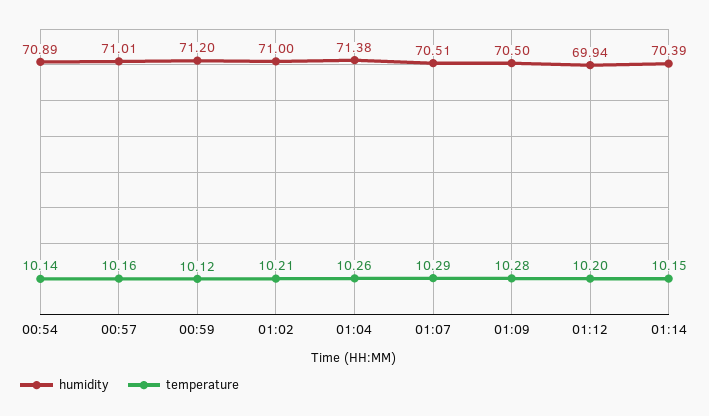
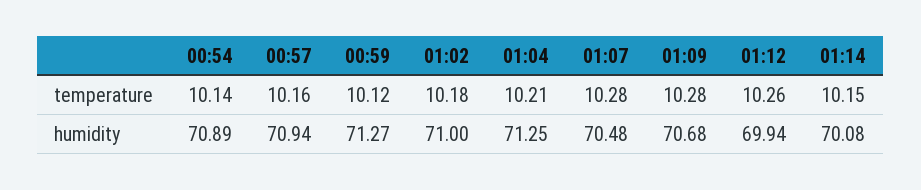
humidity, 00:57: 71.01 -> 70.94
humidity, 00:59: 71.2 -> 71.27
temperature, 01:02: 10.21 -> 10.18
humidity, 01:04: 71.38 -> 71.25
temperature, 01:04: 10.26 -> 10.21
humidity, 01:07: 70.51 -> 70.48
temperature, 01:07: 10.29 -> 10.28
humidity, 01:09: 70.5 -> 70.68
temperature, 01:12: 10.2 -> 10.26
humidity, 01:14: 70.39 -> 70.08

